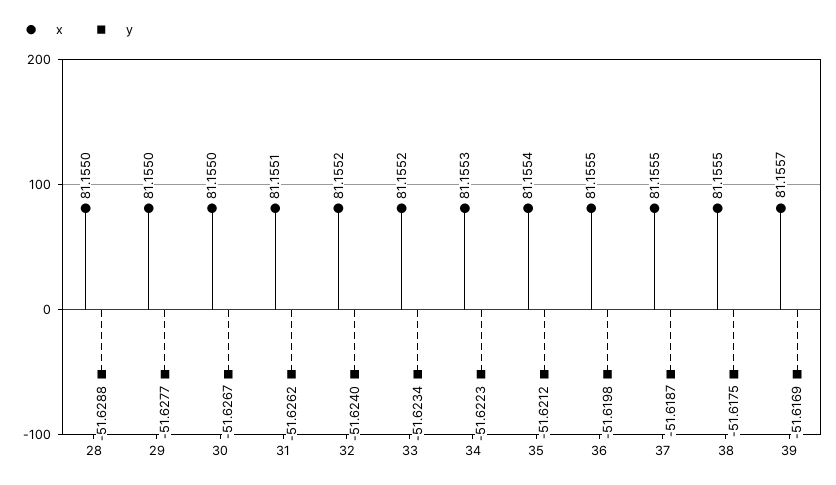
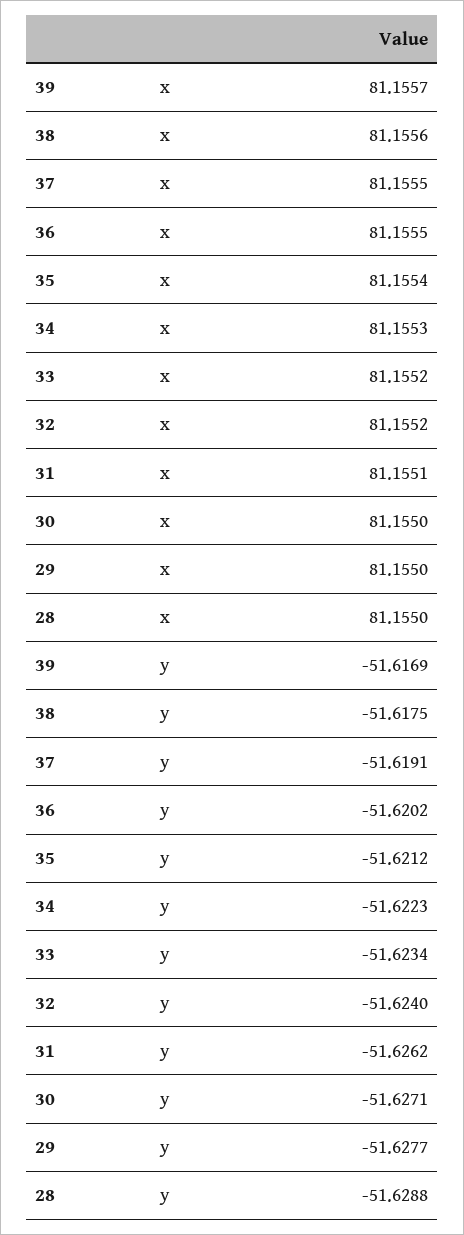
y, 30: -51.6267 -> -51.6271
y, 36: -51.6198 -> -51.6202
y, 37: -51.6187 -> -51.6191
x, 38: 81.1555 -> 81.1556

